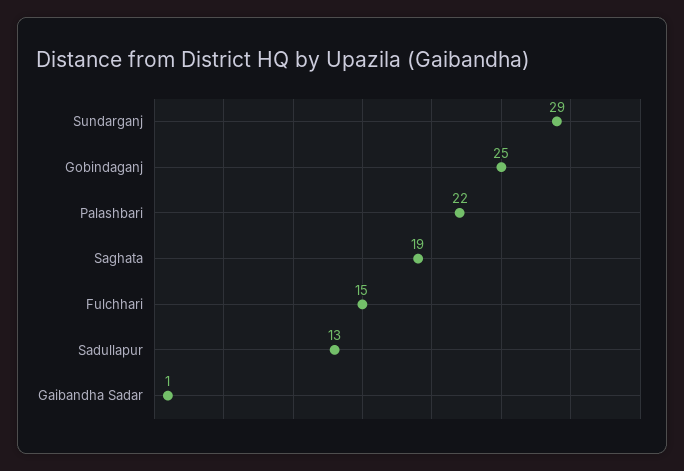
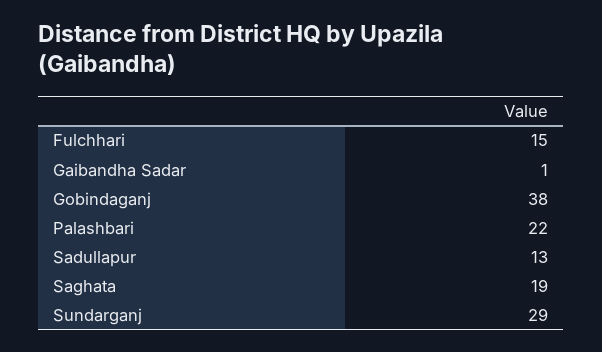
Gobindaganj: 25 -> 38

